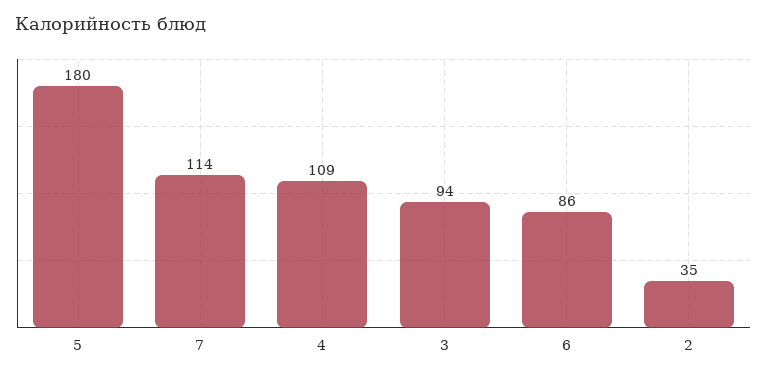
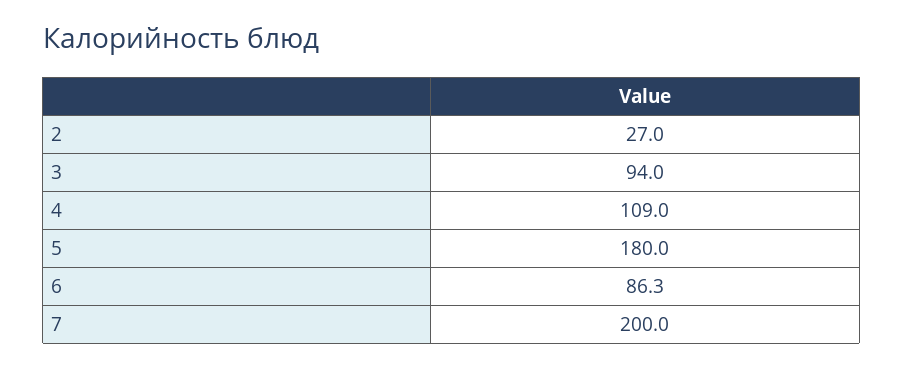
7: 114 -> 200
2: 35 -> 27

